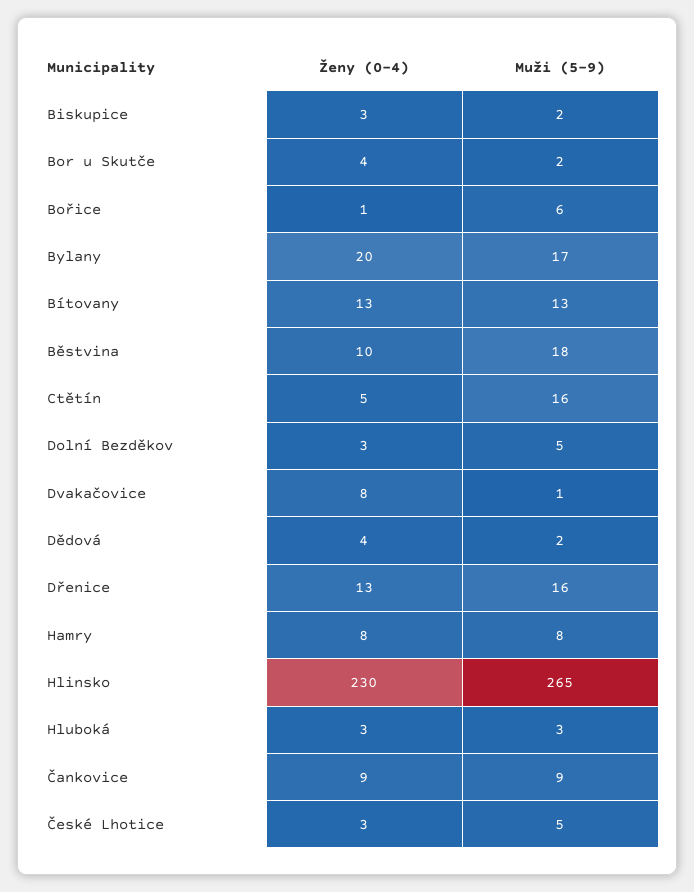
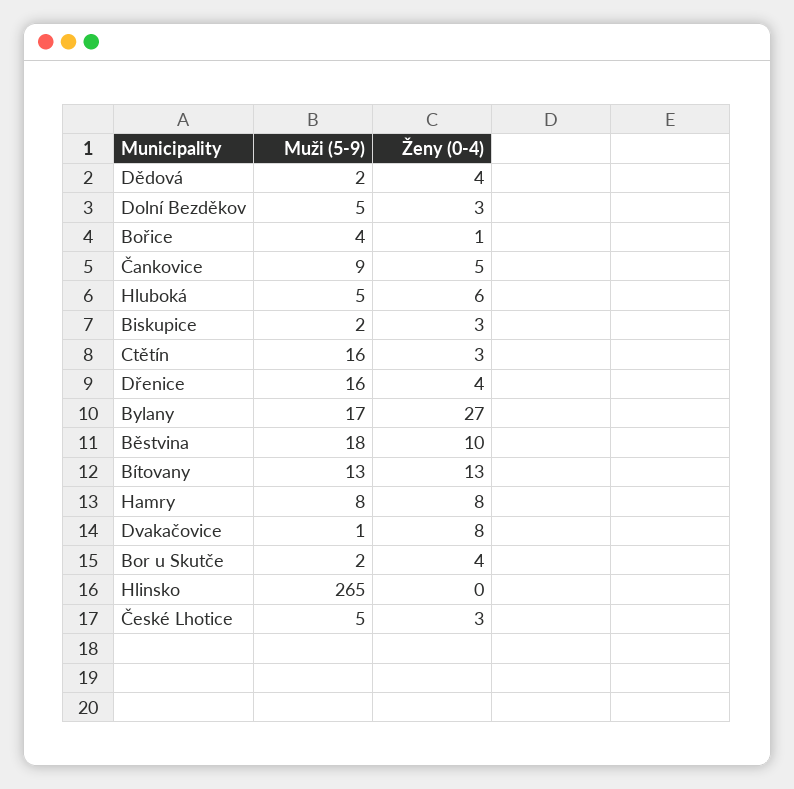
Muži (5-9), Bořice: 6 -> 4
Ženy (0-4), Bylany: 20 -> 27
Ženy (0-4), Ctětín: 5 -> 3
Ženy (0-4), Dřenice: 13 -> 4
Ženy (0-4), Hlinsko: 230 -> 0
Ženy (0-4), Hluboká: 3 -> 6
Muži (5-9), Hluboká: 3 -> 5
Ženy (0-4), Čankovice: 9 -> 5

